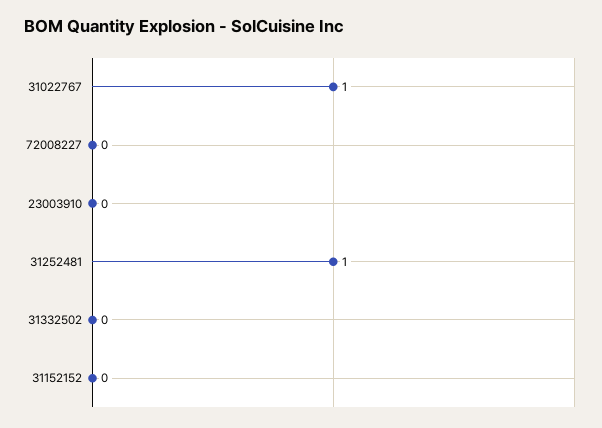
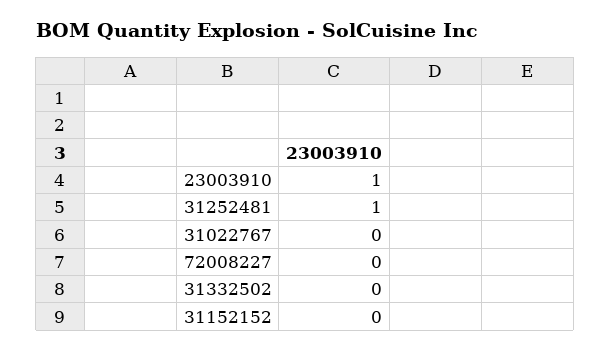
31022767: 1 -> 0
23003910: 0 -> 1

